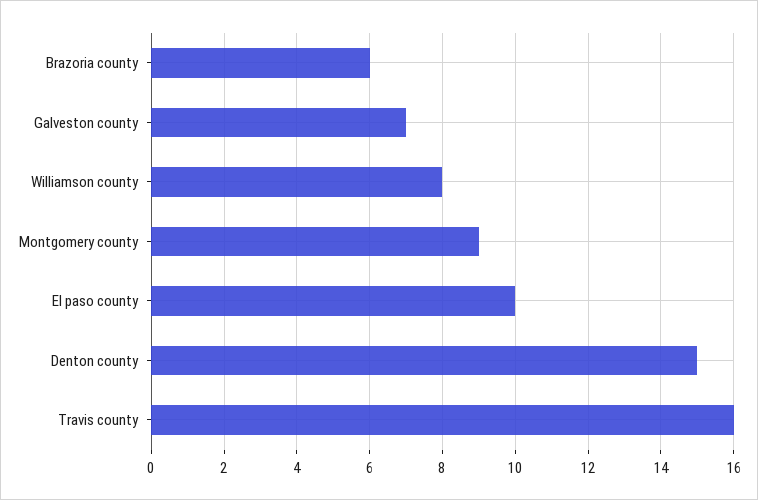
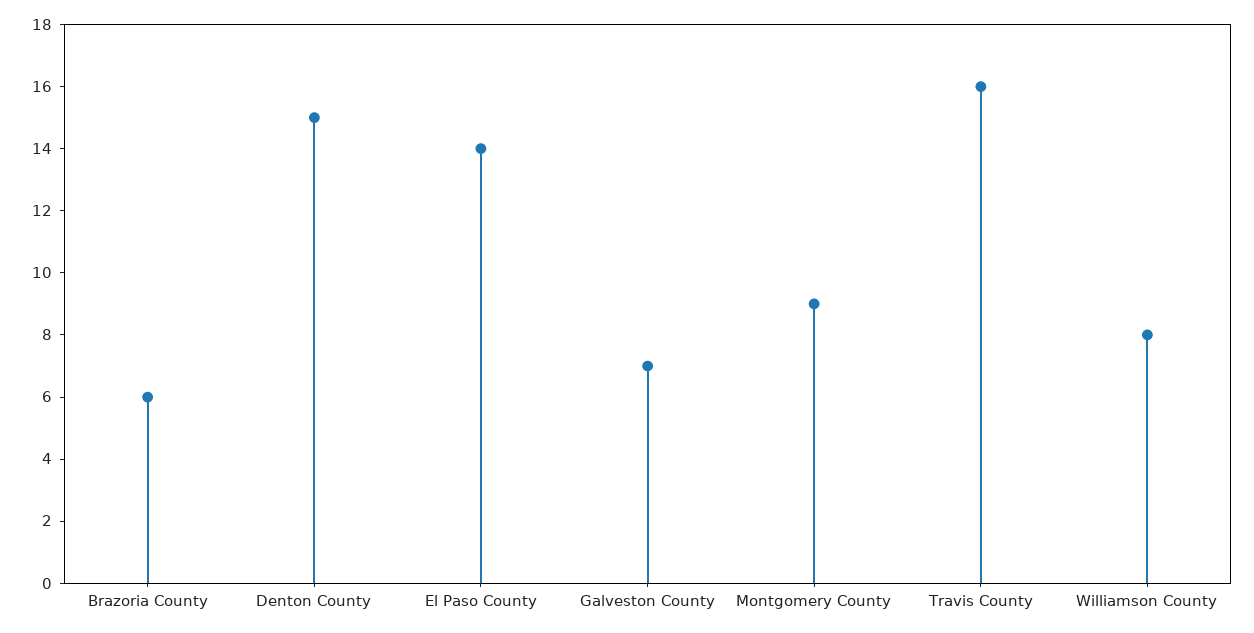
El paso county: 10 -> 14

